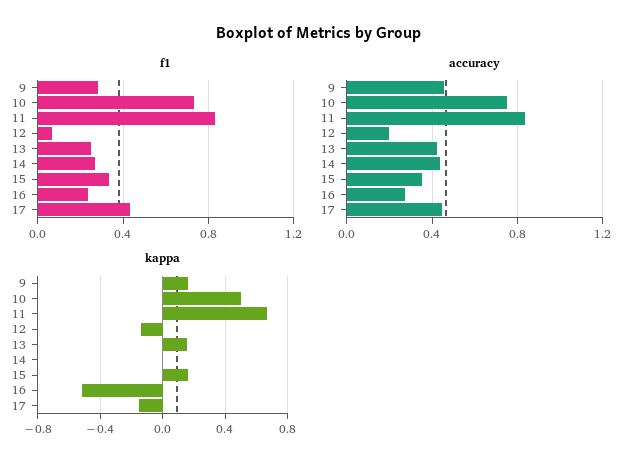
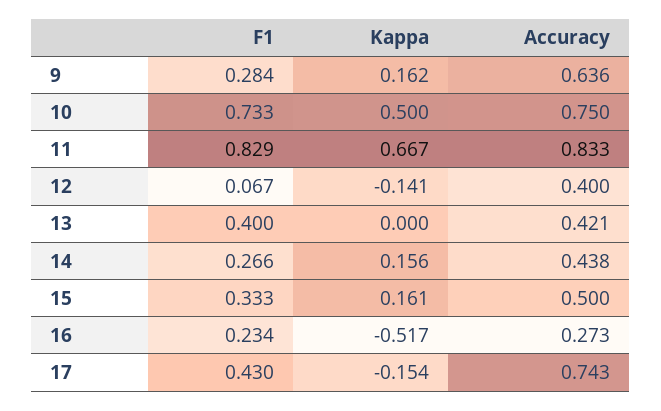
f1, 13: 0.25 -> 0.4
accuracy, 9: 0.45 -> 0.636
accuracy, 12: 0.2 -> 0.4
accuracy, 15: 0.35 -> 0.5
accuracy, 17: 0.45 -> 0.743
kappa, 13: 0.15 -> 0
kappa, 14: 0 -> 0.156

